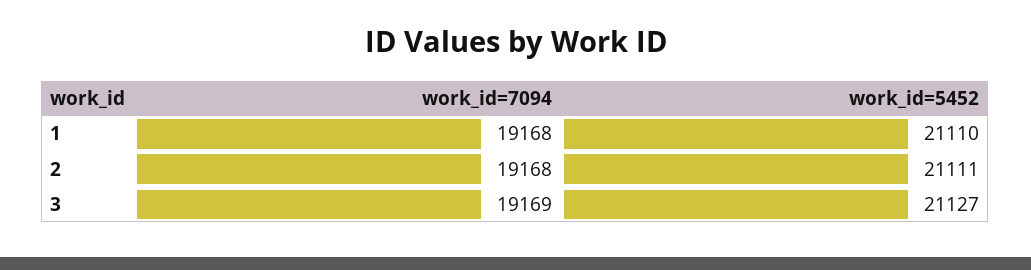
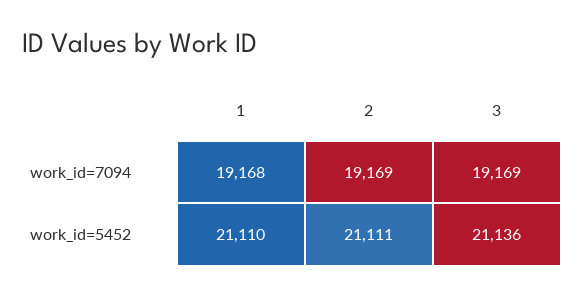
work_id=7094, 2: 19168 -> 19169
work_id=5452, 3: 21127 -> 21136

